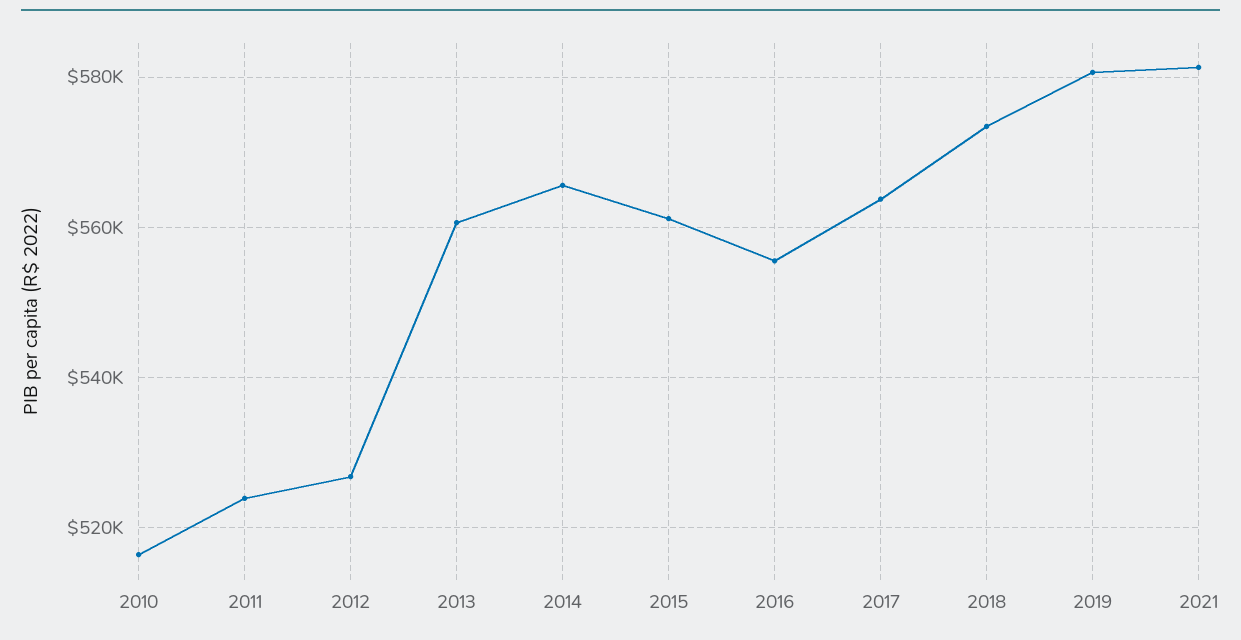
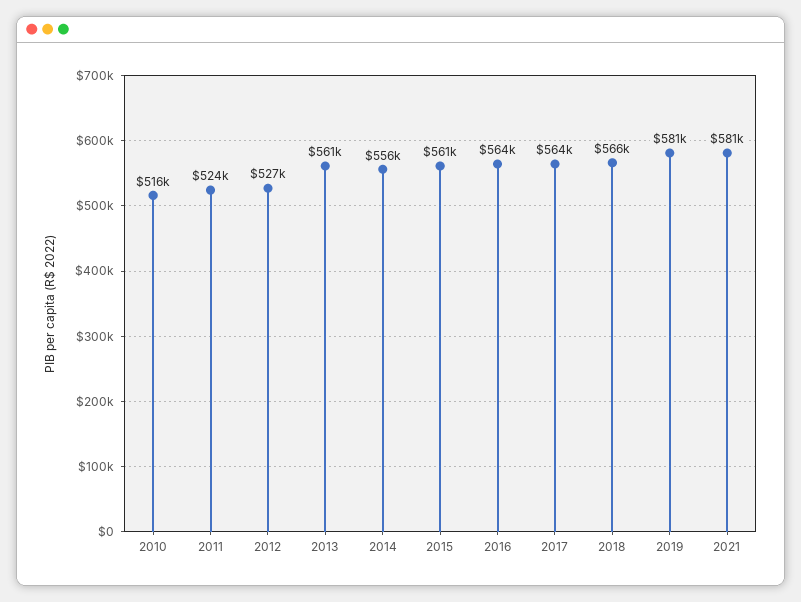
2014: 566000 -> 556000
2016: 556000 -> 564000
2018: 574000 -> 566000

